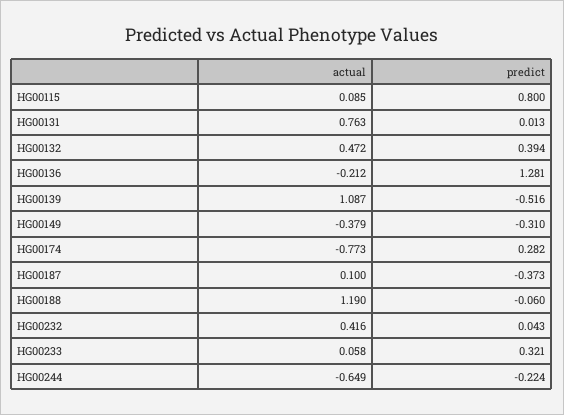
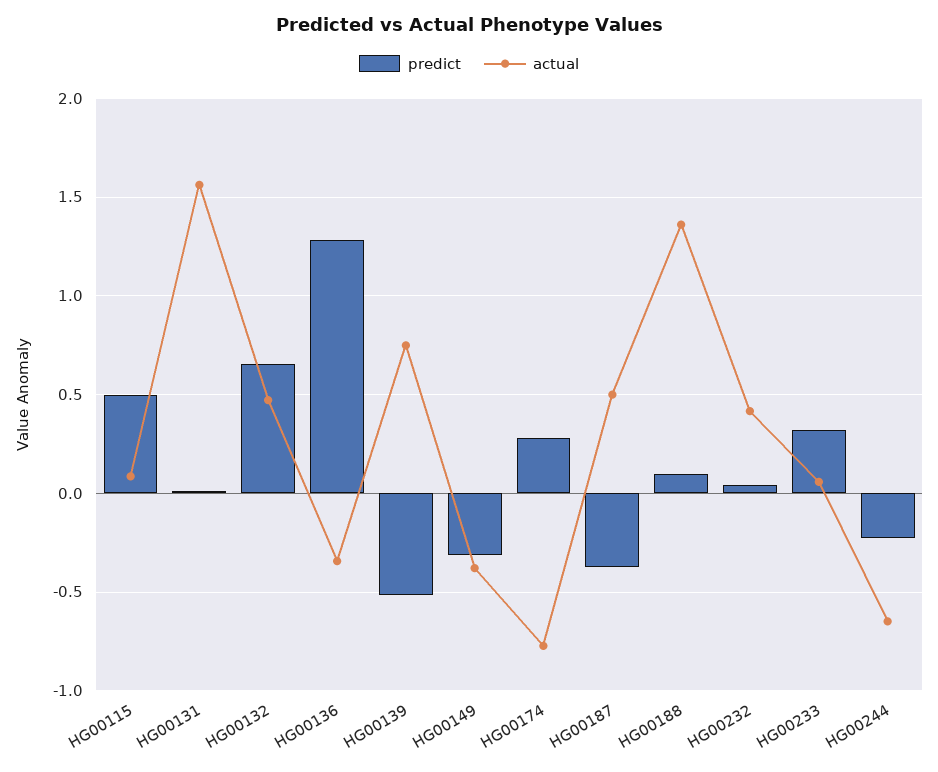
predict, HG00115: 0.8 -> 0.5
actual, HG00131: 0.763 -> 1.55
predict, HG00132: 0.394 -> 0.65
actual, HG00136: -0.212 -> -0.35
actual, HG00139: 1.087 -> 0.75
actual, HG00187: 0.1 -> 0.5
actual, HG00188: 1.19 -> 1.35
predict, HG00188: -0.06 -> 0.1

